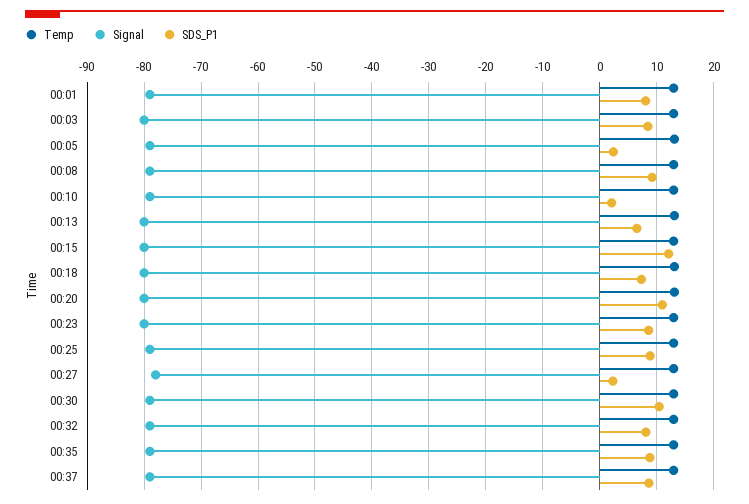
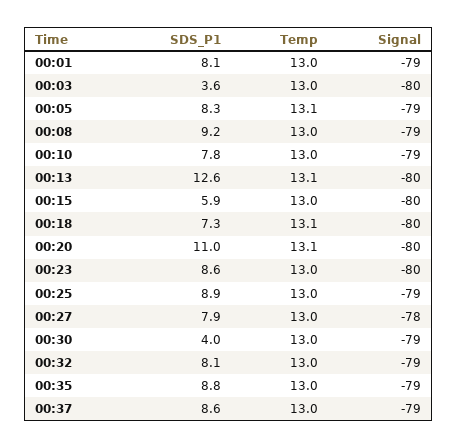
SDS_P1, 00:03: 8 -> 3.6
SDS_P1, 00:05: 2 -> 8.3
SDS_P1, 00:10: 2 -> 7.8
SDS_P1, 00:13: 6 -> 12.6
SDS_P1, 00:15: 12 -> 5.9
SDS_P1, 00:27: 2 -> 7.9
SDS_P1, 00:30: 10 -> 4

